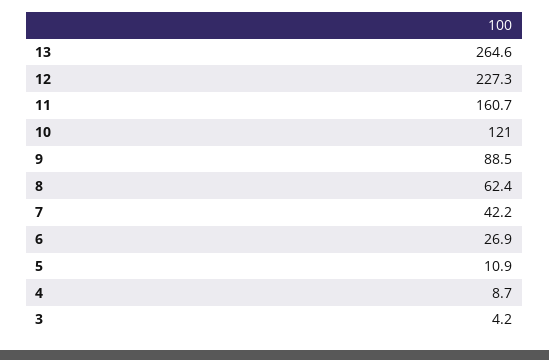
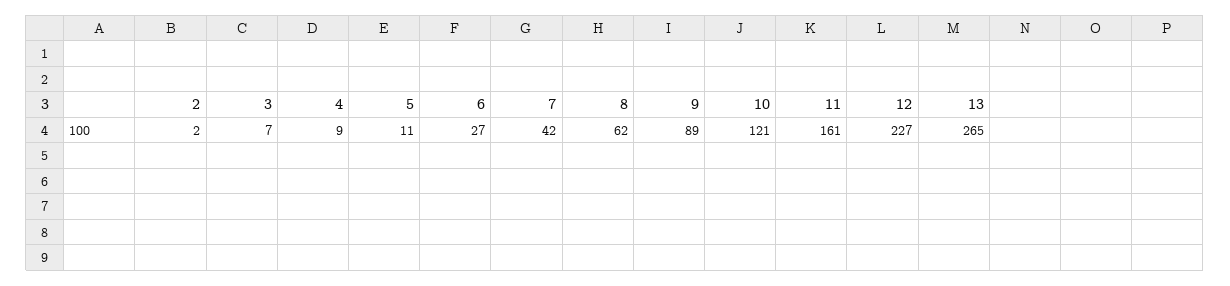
3: 4.2 -> 7
2: none -> 2

